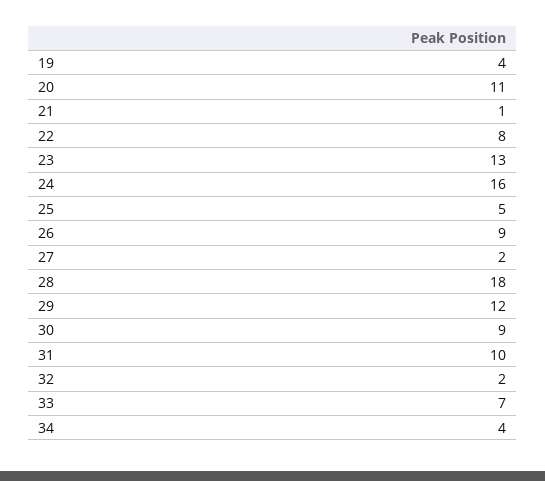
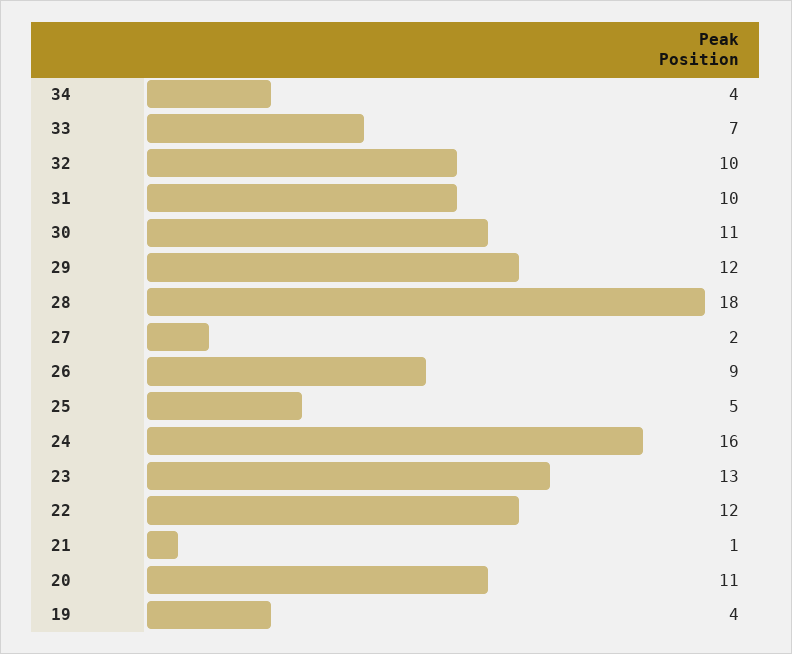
22: 8 -> 12
30: 9 -> 11
32: 2 -> 10

